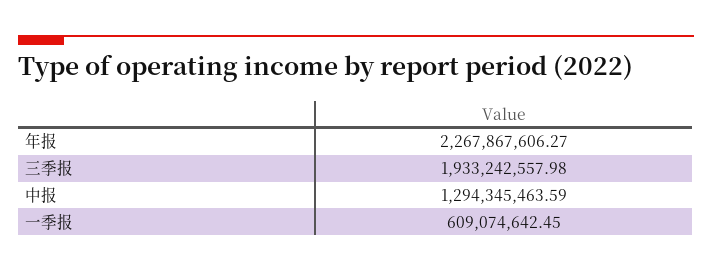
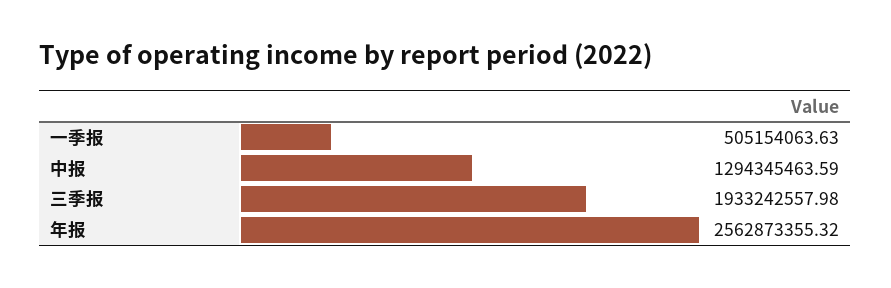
年报: 2267867606.27 -> 2562873355.32
一季报: 609074642.45 -> 505154063.63

